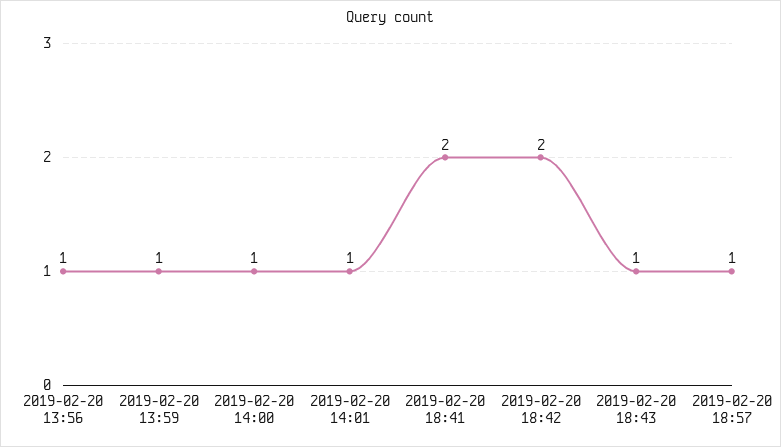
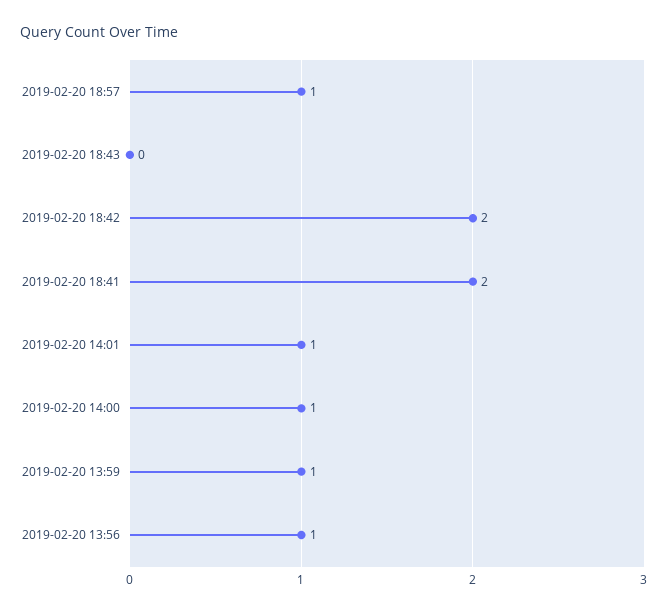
2019-02-20 18:43: 1 -> 0

